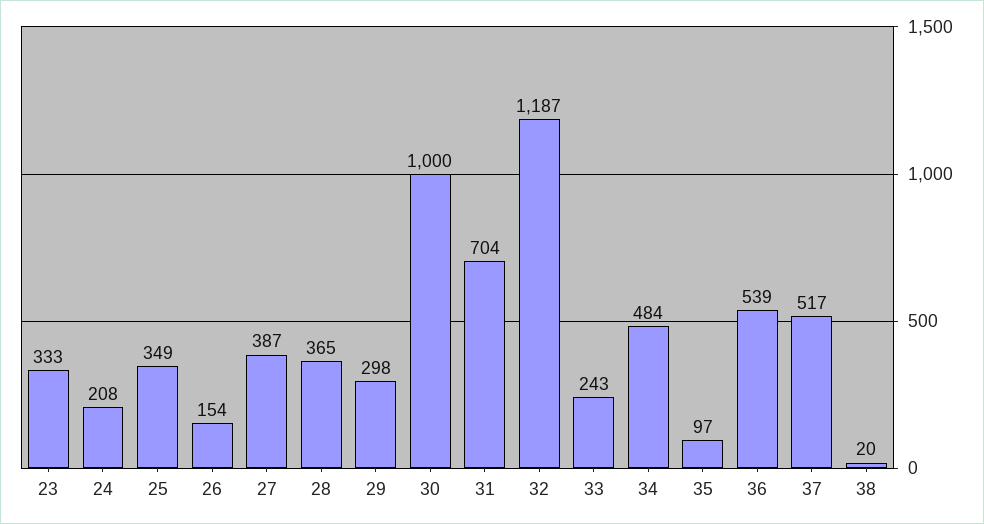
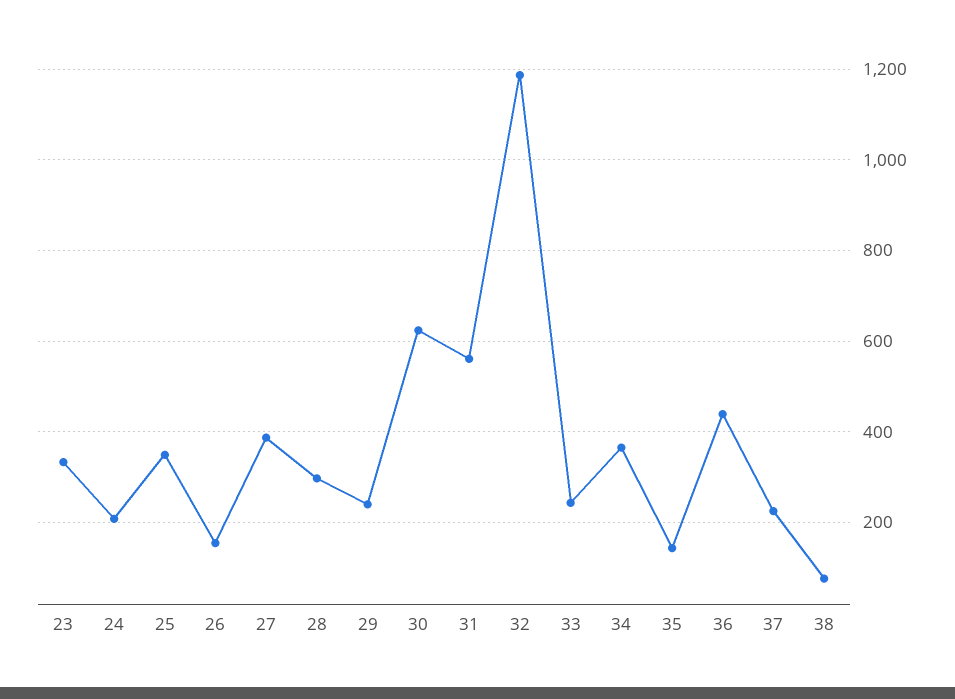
28: 365 -> 300
29: 298 -> 240
30: 1000 -> 620
31: 704 -> 560
34: 484 -> 360
35: 97 -> 140
36: 539 -> 440
37: 517 -> 220
38: 20 -> 80

